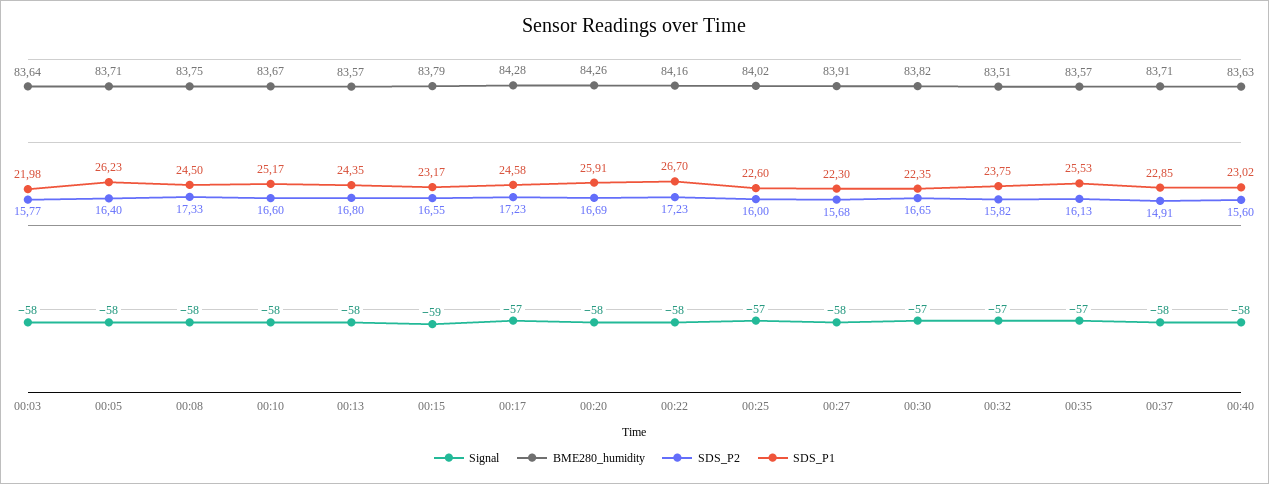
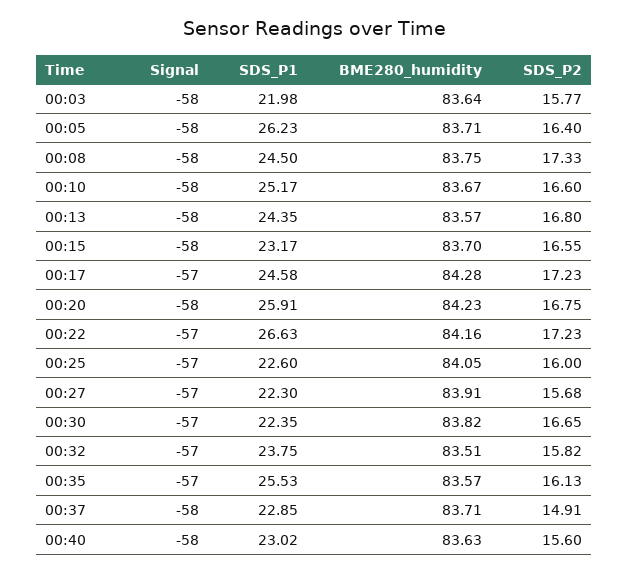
Signal, 00:15: -59 -> -58
BME280_humidity, 00:15: 83.79 -> 83.7
BME280_humidity, 00:20: 84.26 -> 84.23
SDS_P2, 00:20: 16.69 -> 16.75
Signal, 00:22: -58 -> -57
SDS_P1, 00:22: 26.7 -> 26.63
BME280_humidity, 00:25: 84.02 -> 84.05
Signal, 00:27: -58 -> -57

